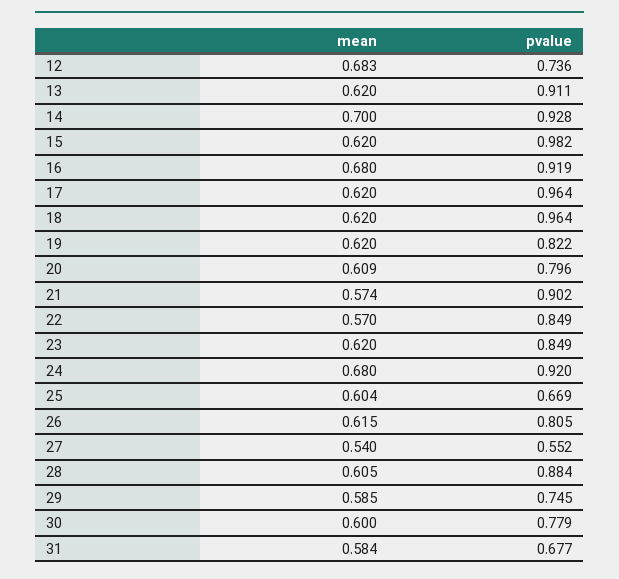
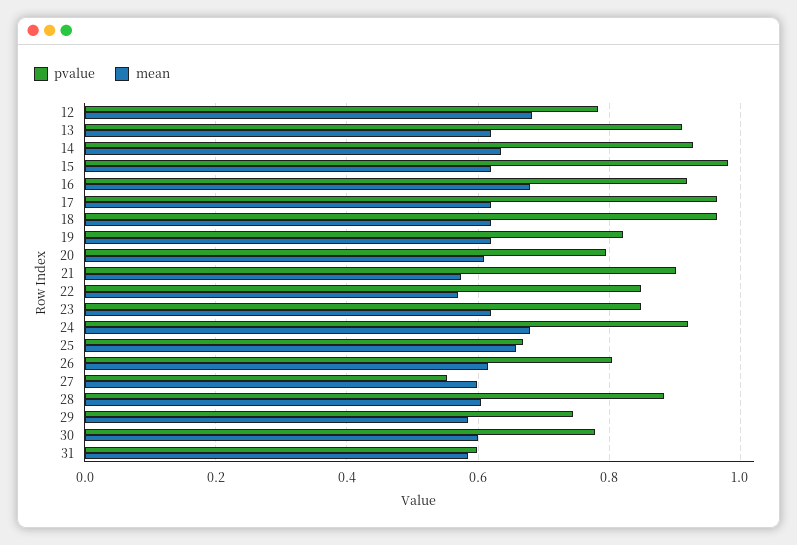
pvalue, 12: 0.736 -> 0.78
mean, 14: 0.7 -> 0.64
mean, 25: 0.604 -> 0.66
mean, 27: 0.54 -> 0.6
pvalue, 31: 0.677 -> 0.6

